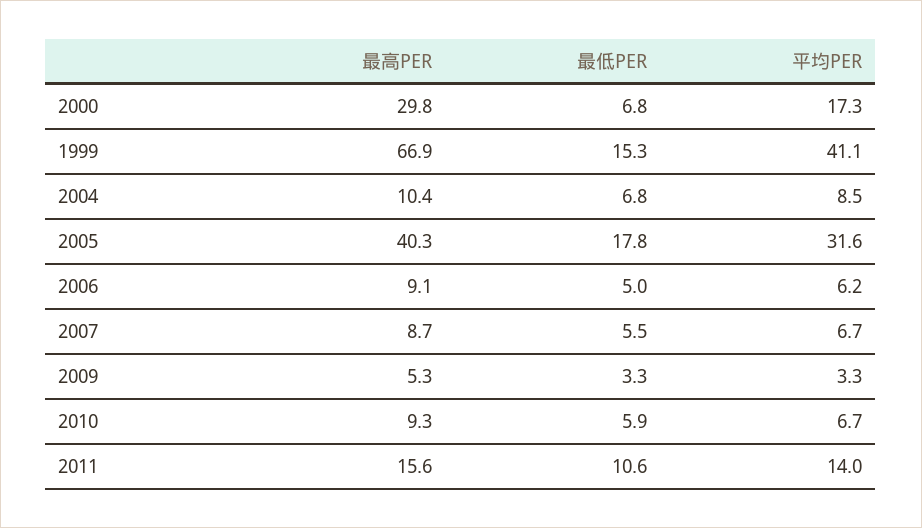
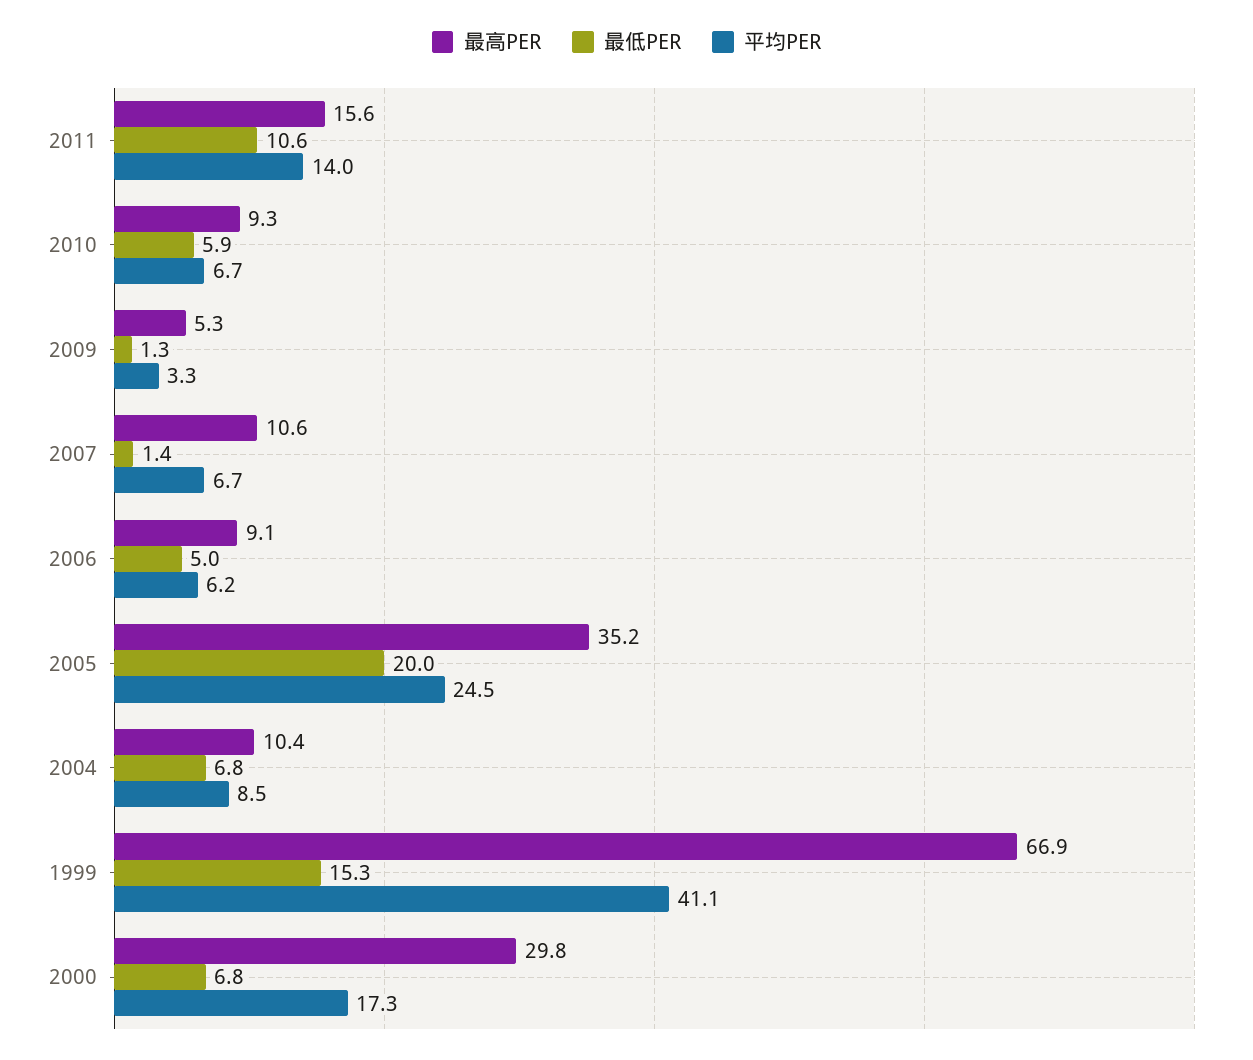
最高PER, 2005: 40.3 -> 35.2
最低PER, 2005: 17.8 -> 20
平均PER, 2005: 31.6 -> 24.5
最高PER, 2007: 8.7 -> 10.6
最低PER, 2007: 5.5 -> 1.4
最低PER, 2009: 3.3 -> 1.3

